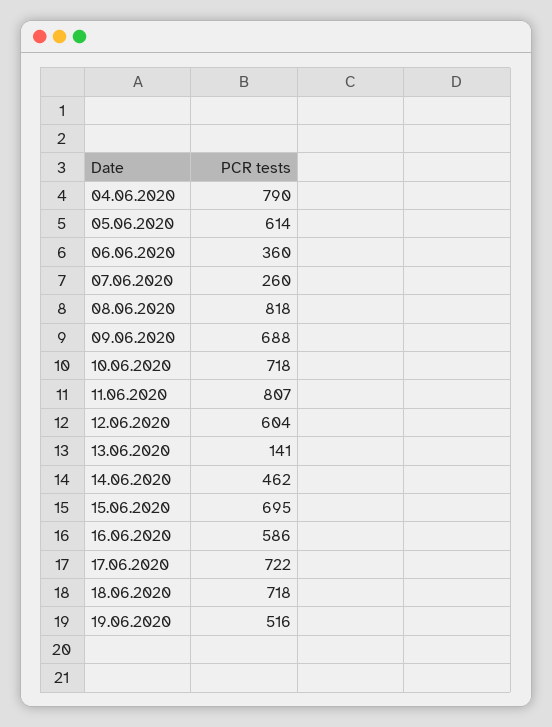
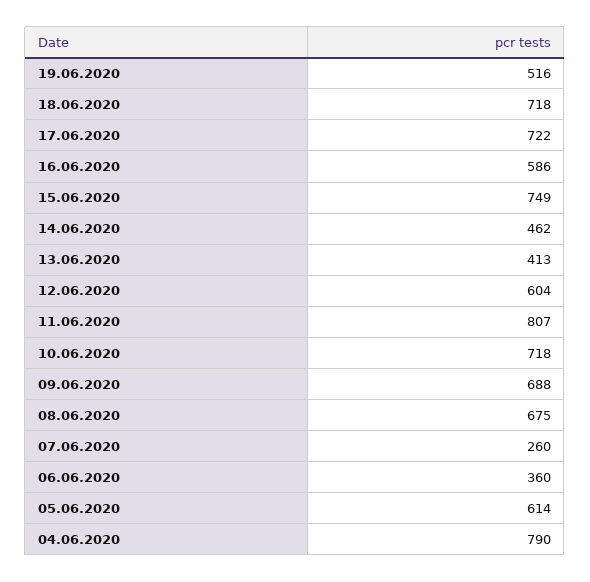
08.06.2020: 818 -> 675
13.06.2020: 141 -> 413
15.06.2020: 695 -> 749

